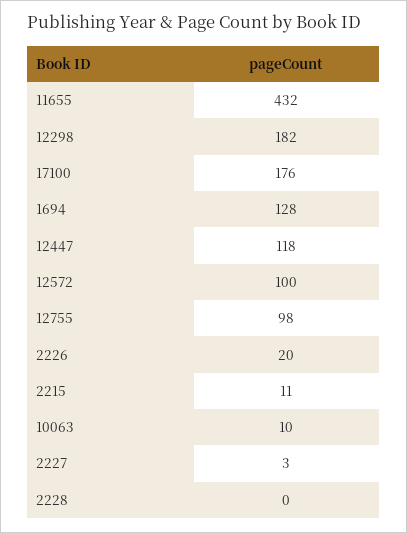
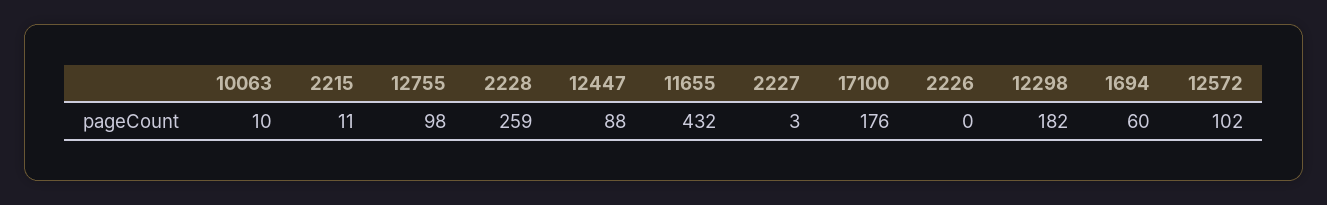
1694: 128 -> 60
12447: 118 -> 88
12572: 100 -> 102
2226: 20 -> 0
2228: 0 -> 259

